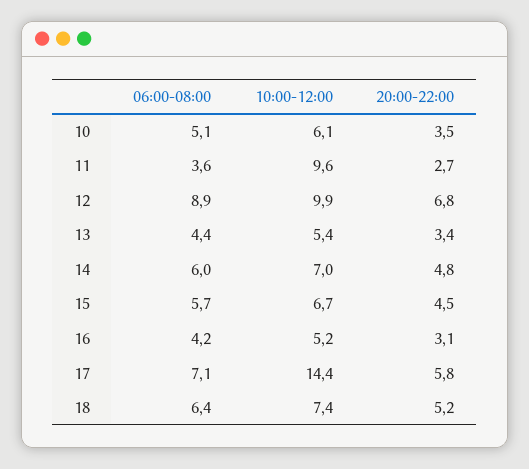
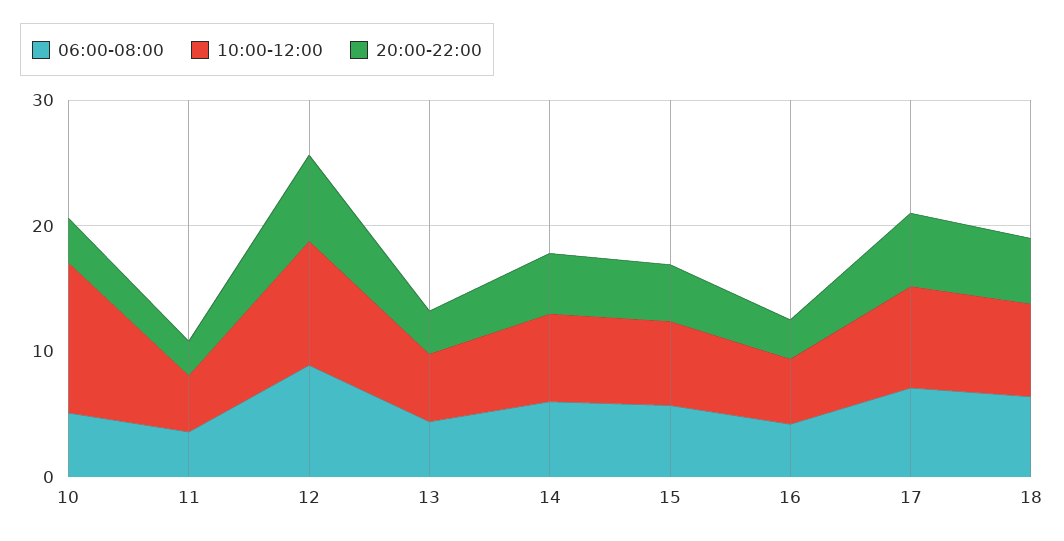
10:00-12:00, 10: 6.1 -> 12
10:00-12:00, 11: 9.6 -> 4
10:00-12:00, 17: 14.4 -> 8

